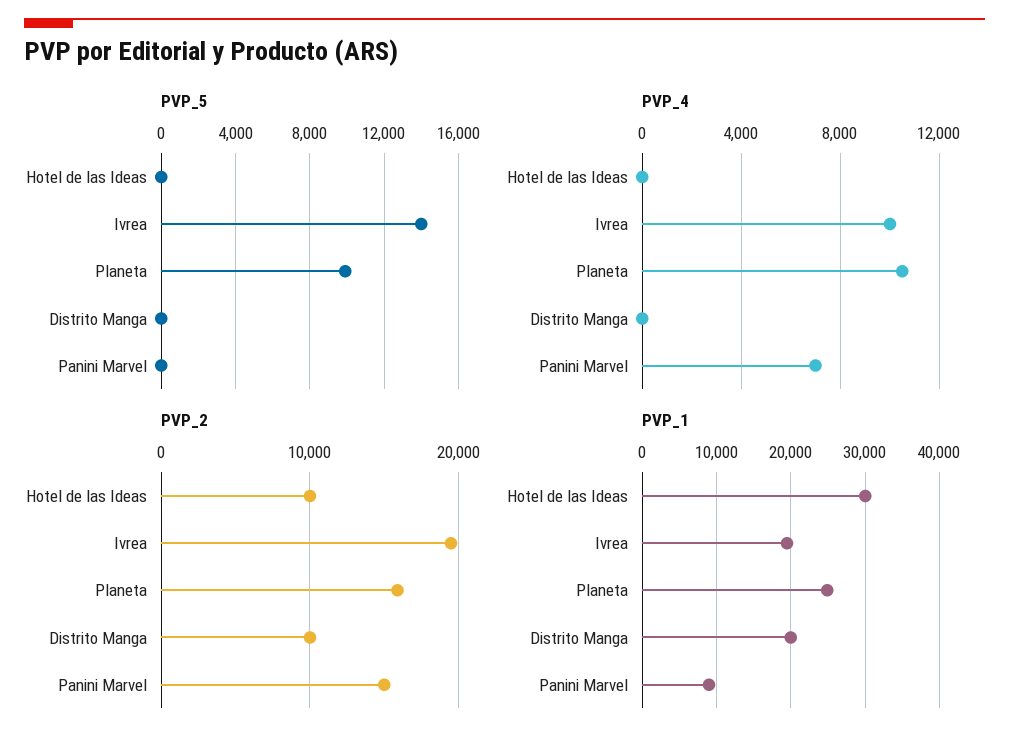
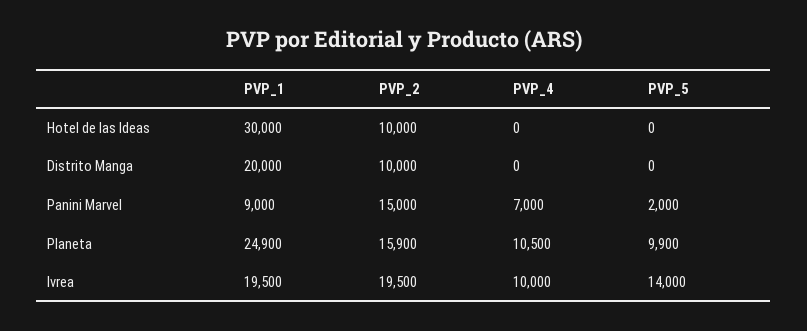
PVP_5, Panini Marvel: 0 -> 2000

